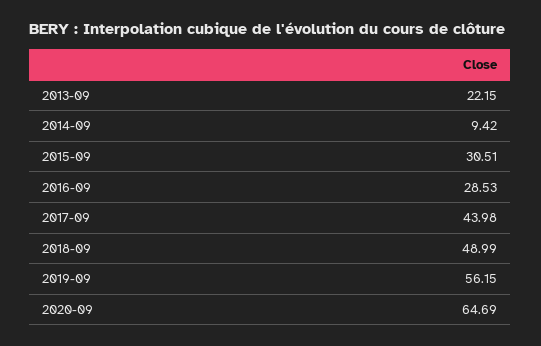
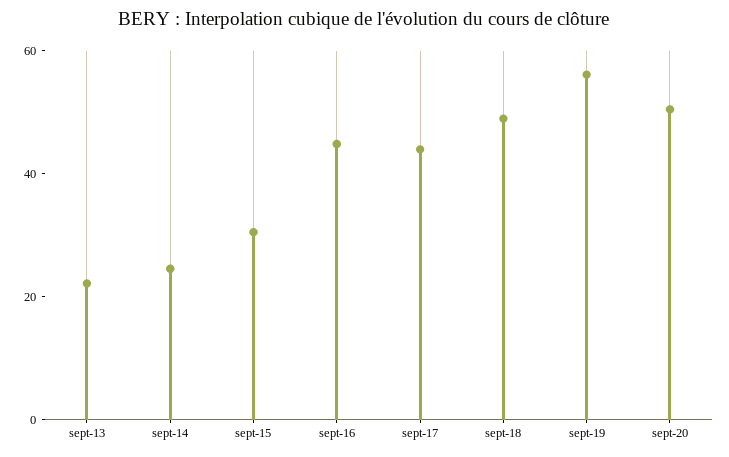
2014-09: 9.42 -> 25
2016-09: 28.53 -> 45
2020-09: 64.69 -> 50

